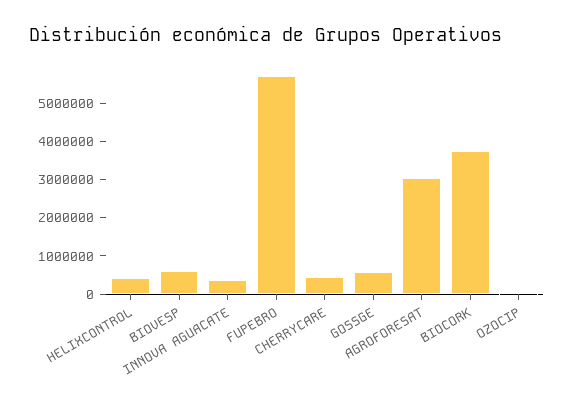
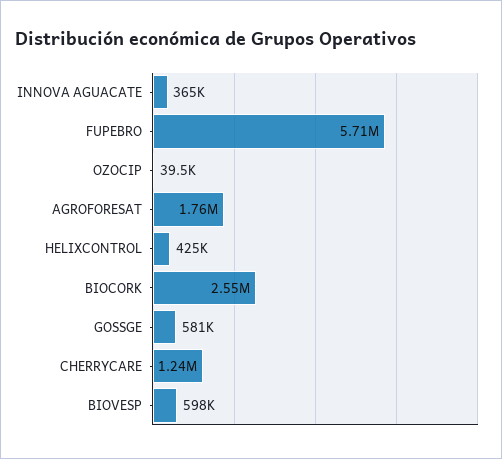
CHERRYCARE: 500000 -> 1240000
AGROFORESAT: 3000000 -> 1760000
BIOCORK: 3750000 -> 2550000

